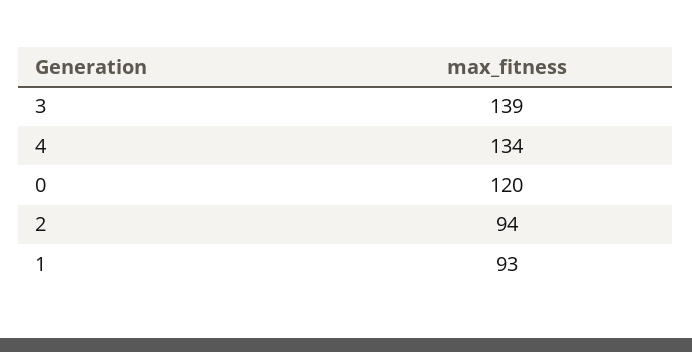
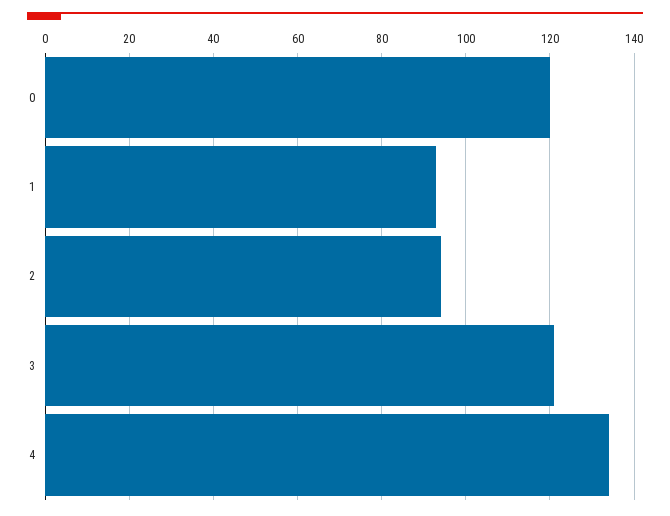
3: 139 -> 120

